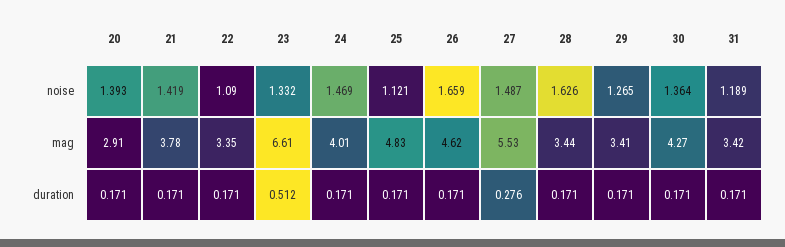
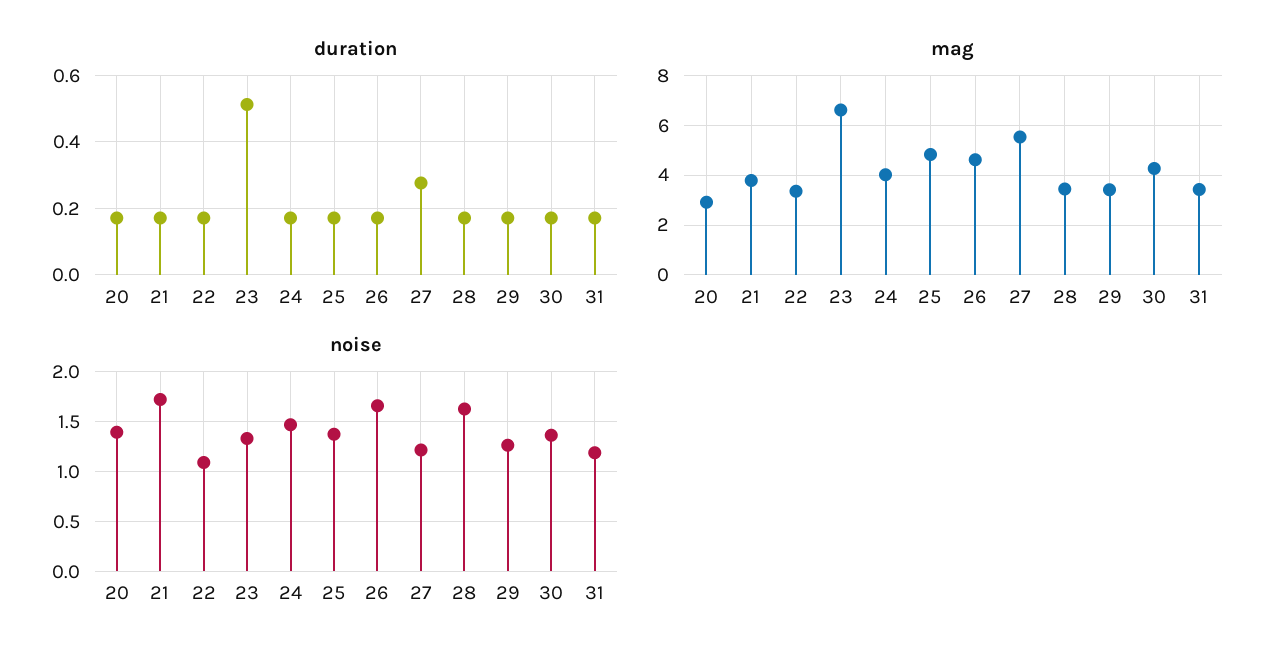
noise, 21: 1.419 -> 1.7
noise, 25: 1.121 -> 1.4
noise, 27: 1.487 -> 1.2

